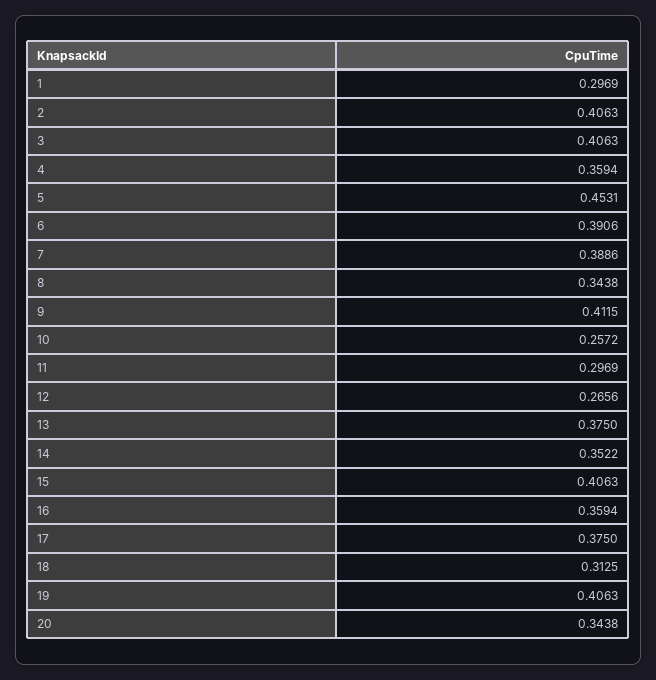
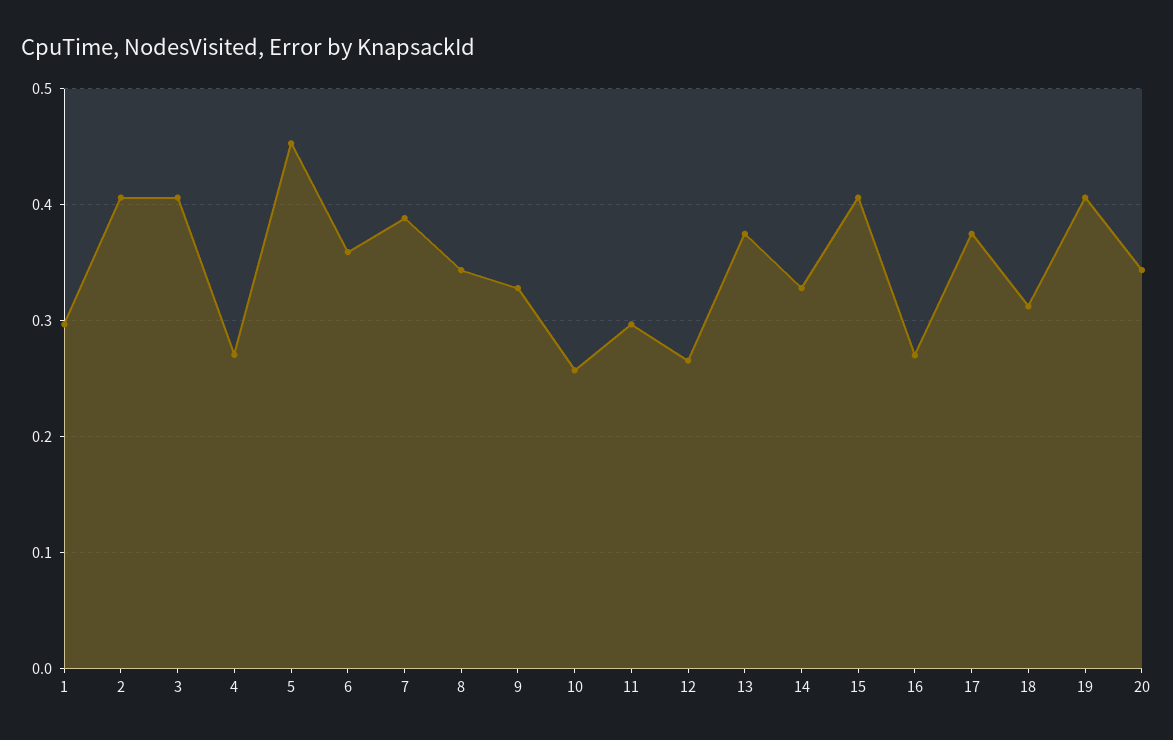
4: 0.3594 -> 0.27
6: 0.3906 -> 0.36
9: 0.4115 -> 0.33
14: 0.3522 -> 0.33
16: 0.3594 -> 0.27

